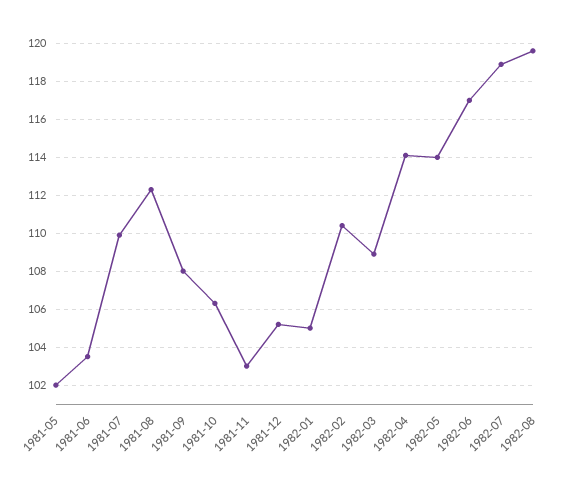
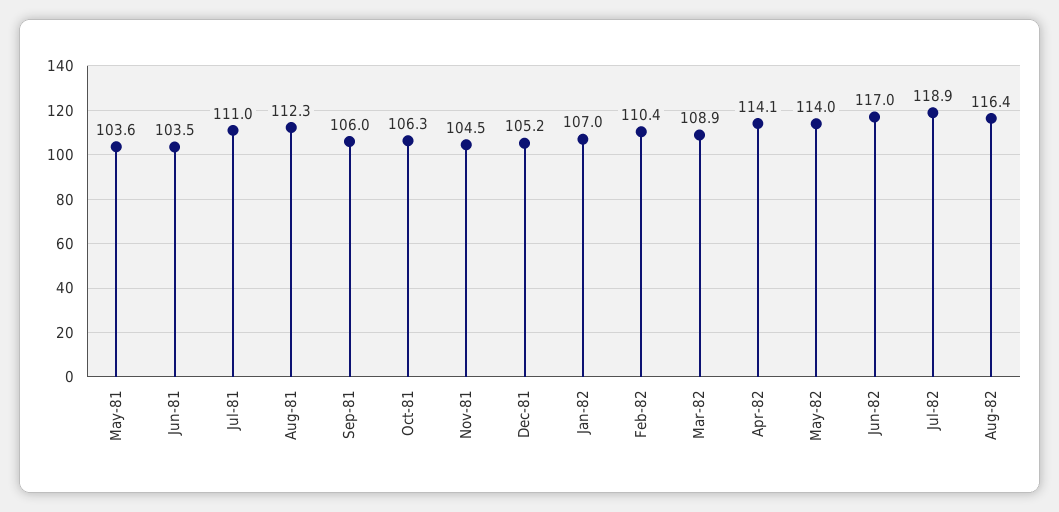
1981-05: 102 -> 103.6
1981-07: 110 -> 111
1981-09: 108 -> 106
1981-11: 103 -> 104.5
1982-01: 105 -> 107
1982-08: 119.5 -> 116.4

